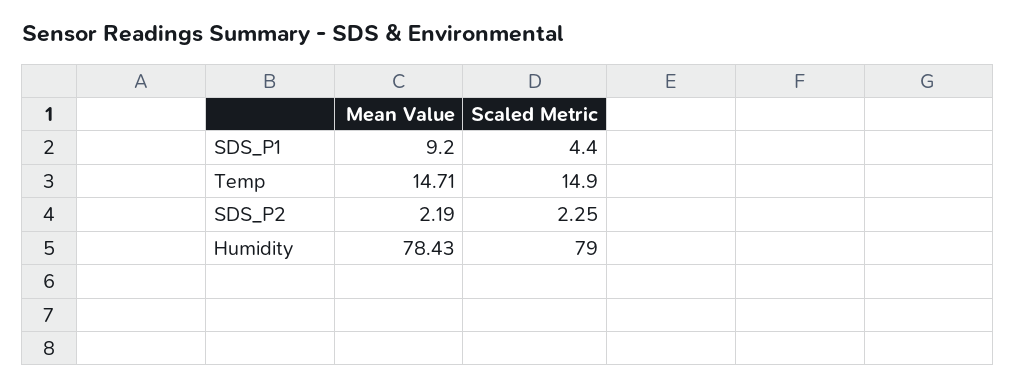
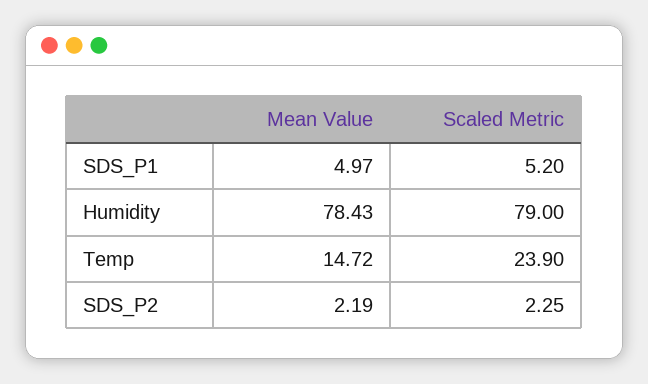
Mean Value, SDS_P1: 9.2 -> 4.97
Scaled Metric, SDS_P1: 4.4 -> 5.2
Mean Value, Temp: 14.71 -> 14.72
Scaled Metric, Temp: 14.9 -> 23.9

